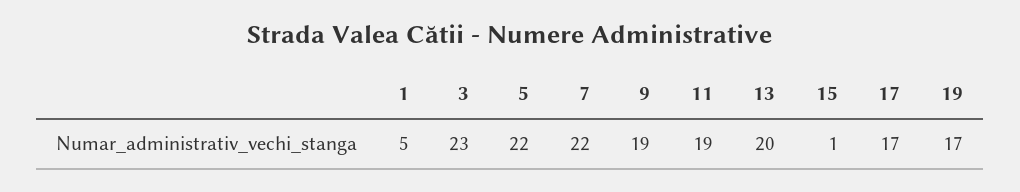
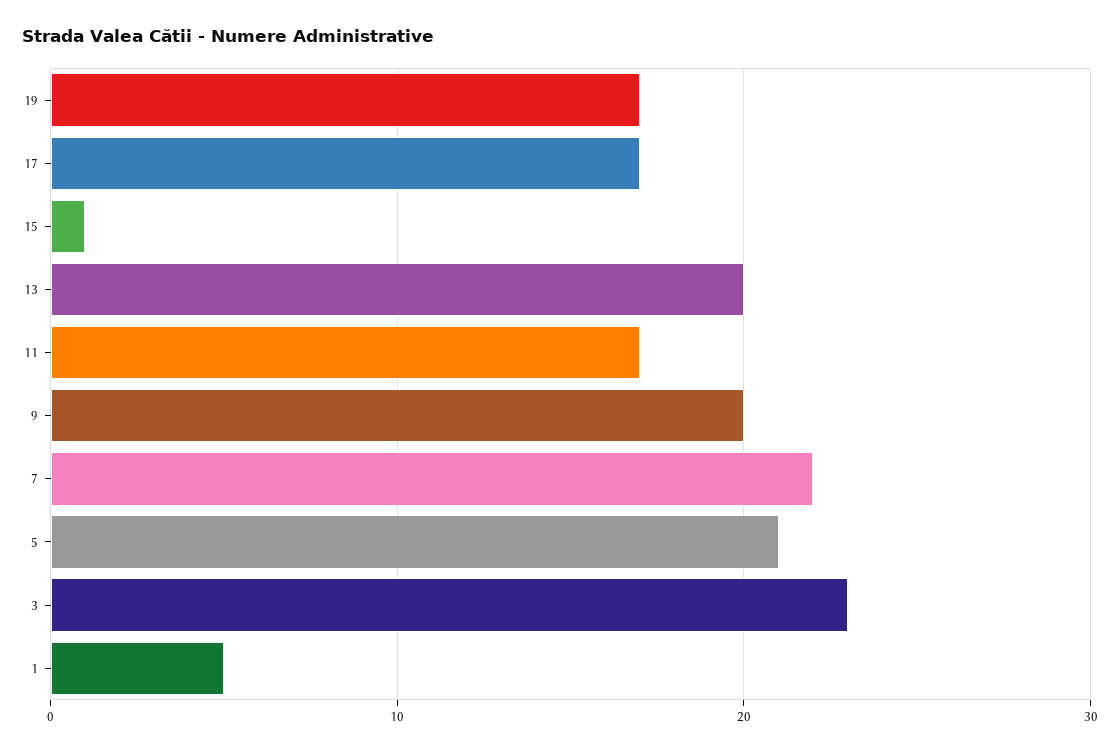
5: 22 -> 21
9: 19 -> 20
11: 19 -> 17

